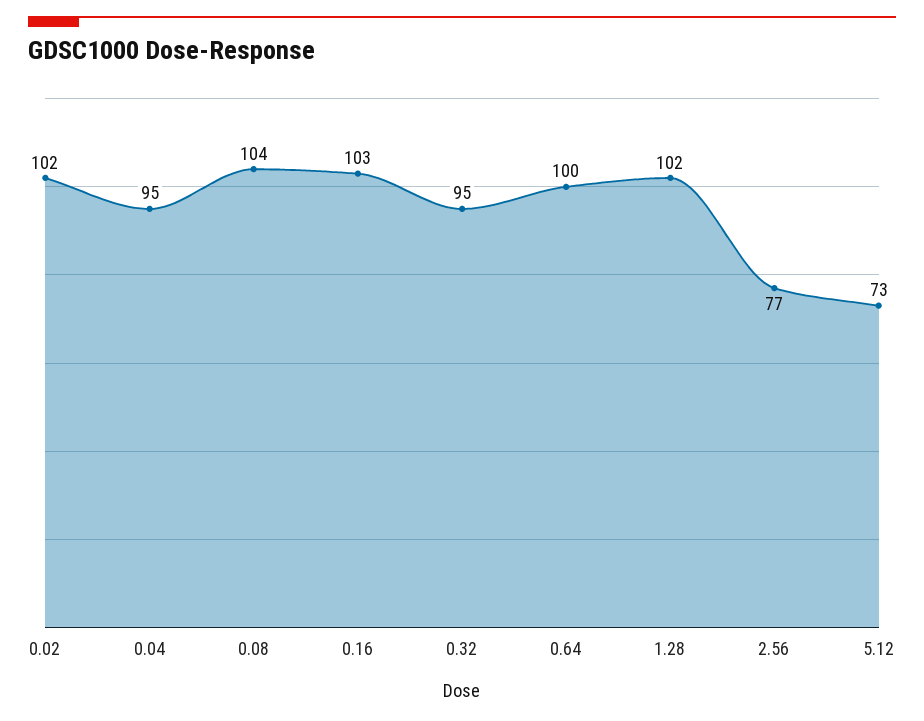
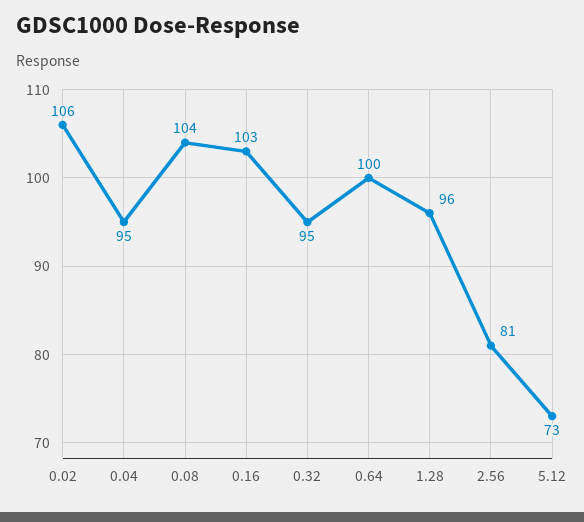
0.02: 102 -> 106
1.28: 102 -> 96
2.56: 77 -> 81

